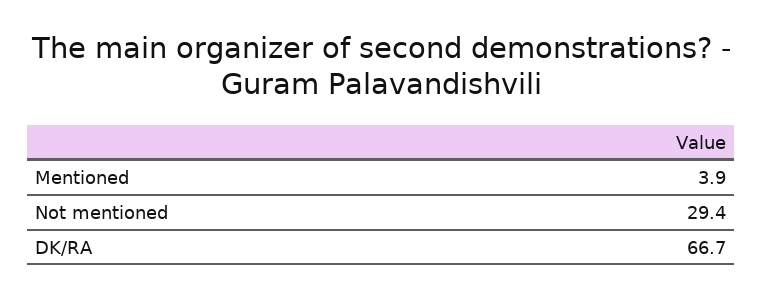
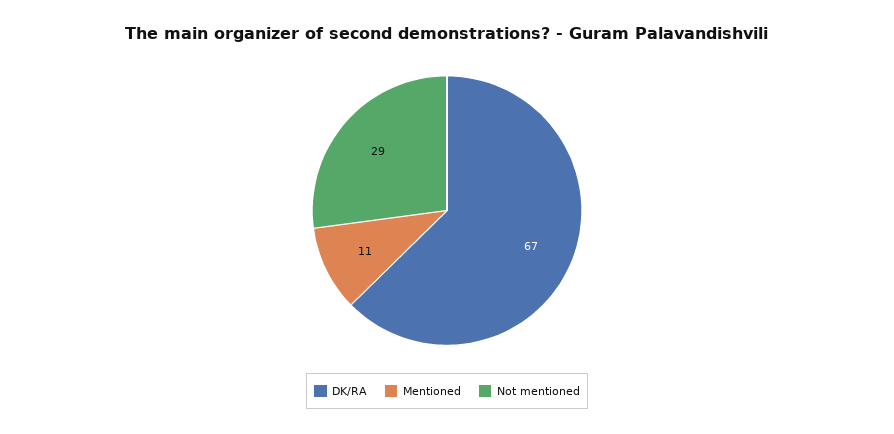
Mentioned: 3.9 -> 11

